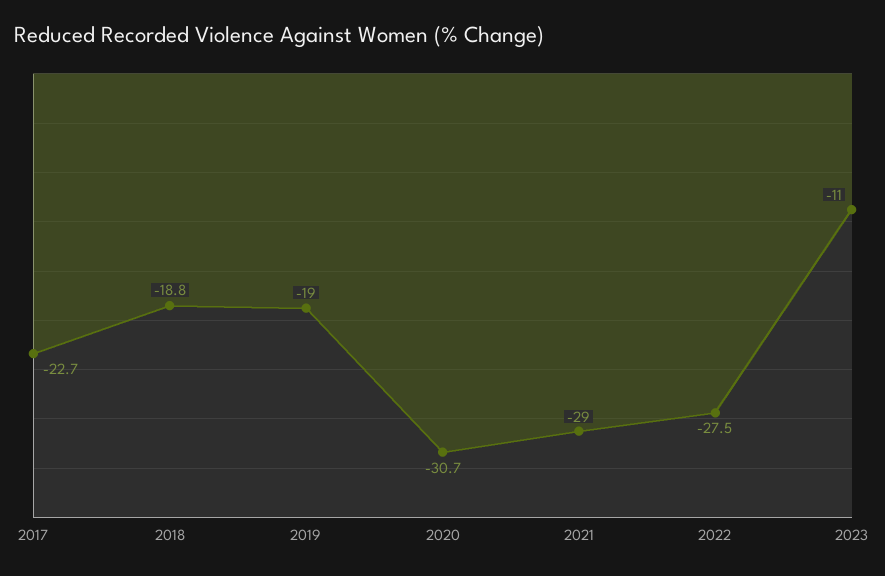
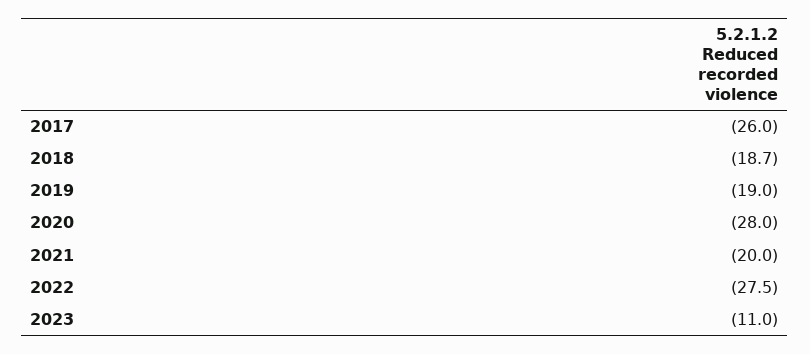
2017: -22.7 -> -26
2018: -18.8 -> -18.7
2020: -30.7 -> -28
2021: -29 -> -20

